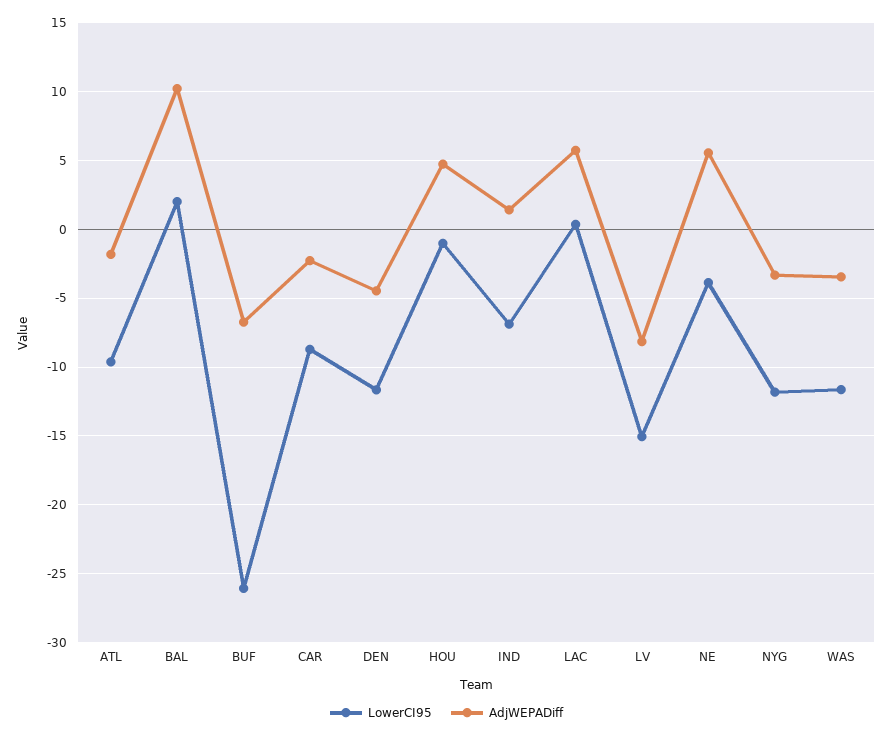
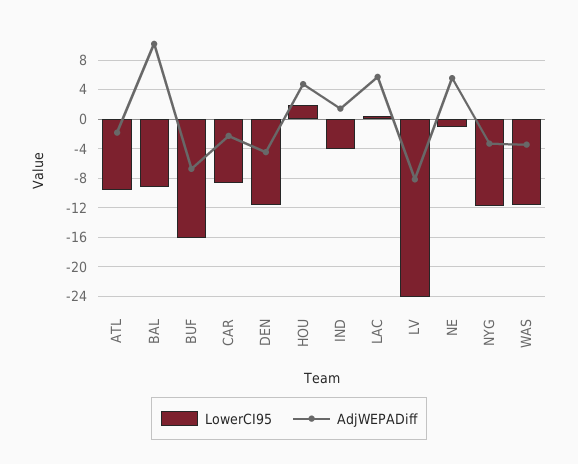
LowerCI95, BAL: 2 -> -9
LowerCI95, BUF: -26 -> -16
LowerCI95, HOU: -1 -> 2
LowerCI95, IND: -7 -> -4
LowerCI95, LV: -15 -> -24
LowerCI95, NE: -4 -> -1

